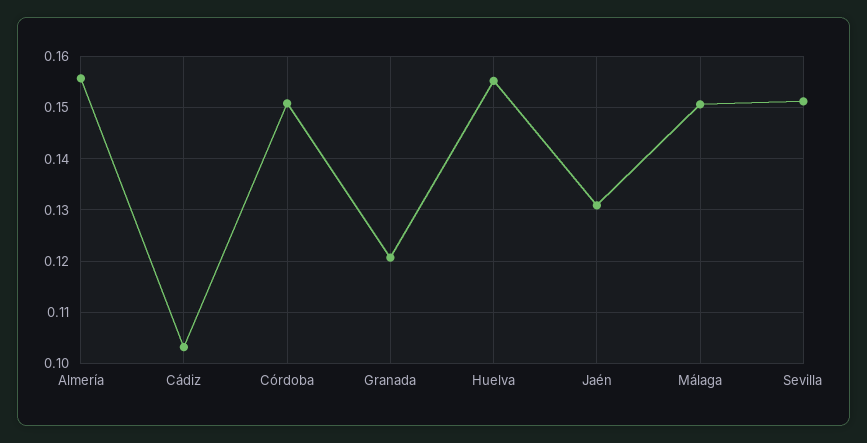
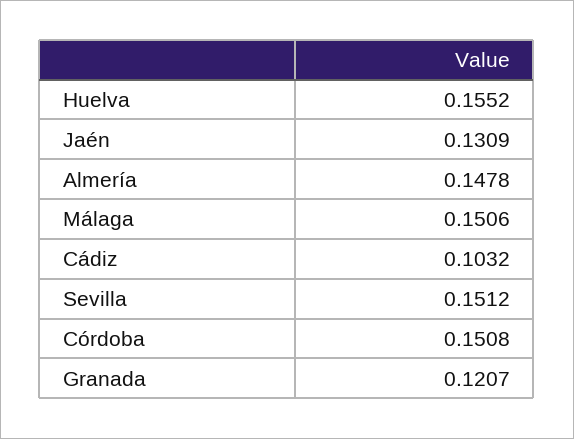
Almería: 0.156 -> 0.1478

